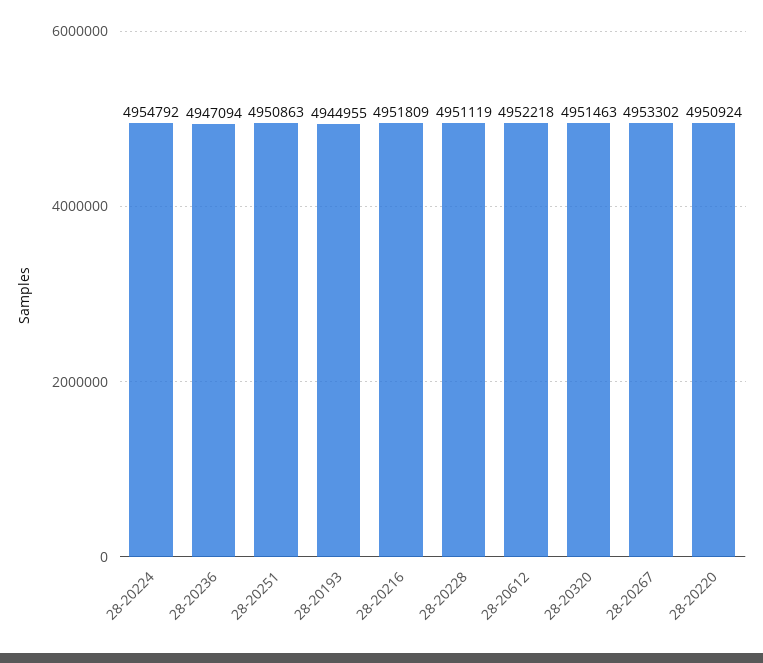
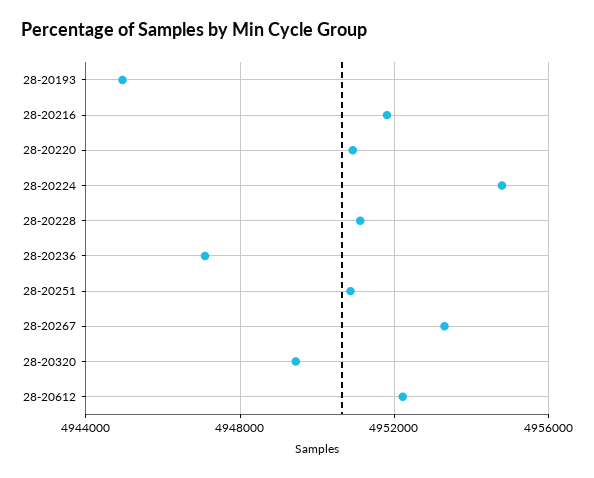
28-20320: 4951463 -> 4949500

